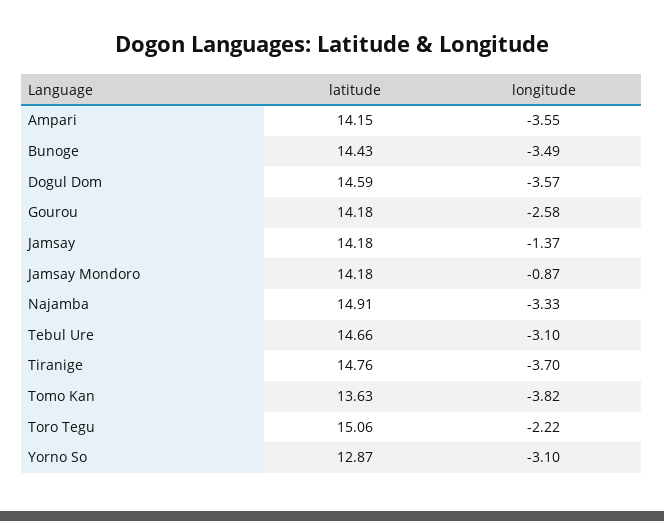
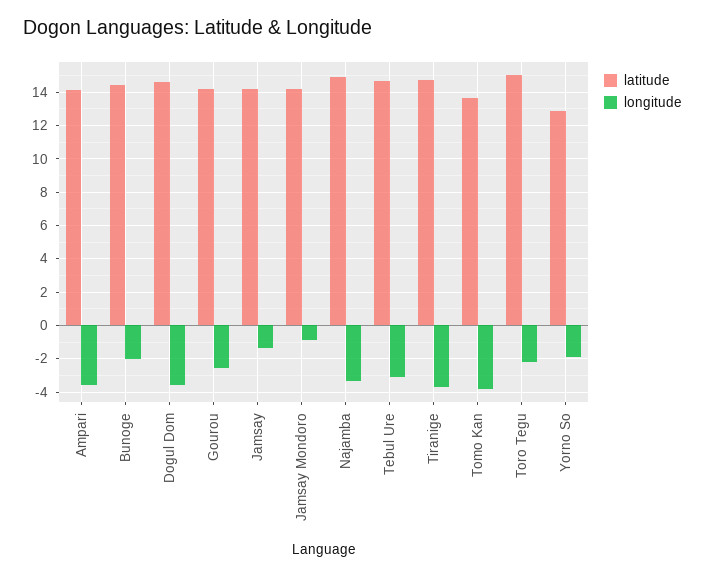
longitude, Bunoge: -3.49 -> -2
longitude, Yorno So: -3.1 -> -2

